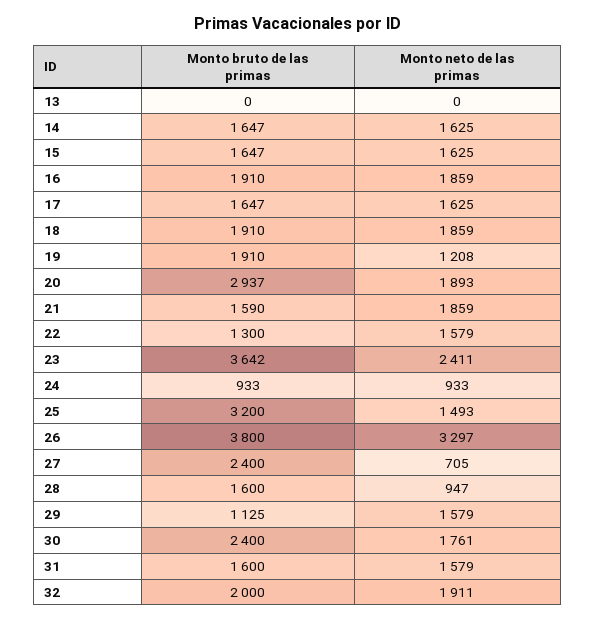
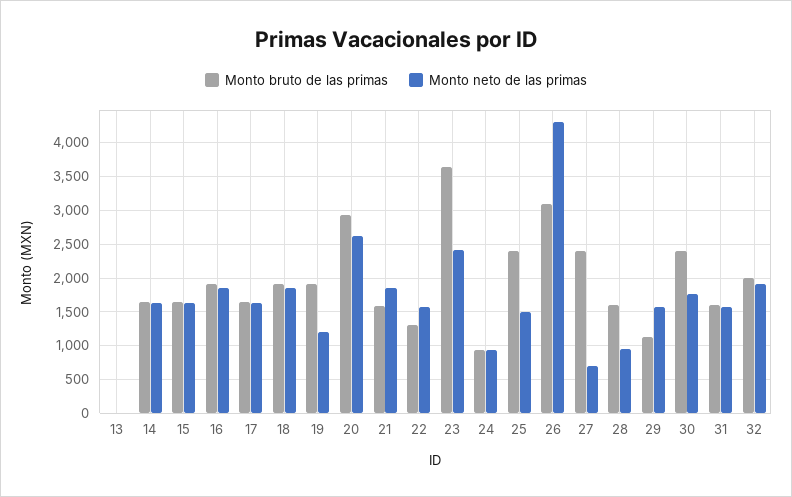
Monto neto de las primas, 20: 1893 -> 2600
Monto bruto de las primas, 25: 3200 -> 2400
Monto bruto de las primas, 26: 3800 -> 3100
Monto neto de las primas, 26: 3297 -> 4300

